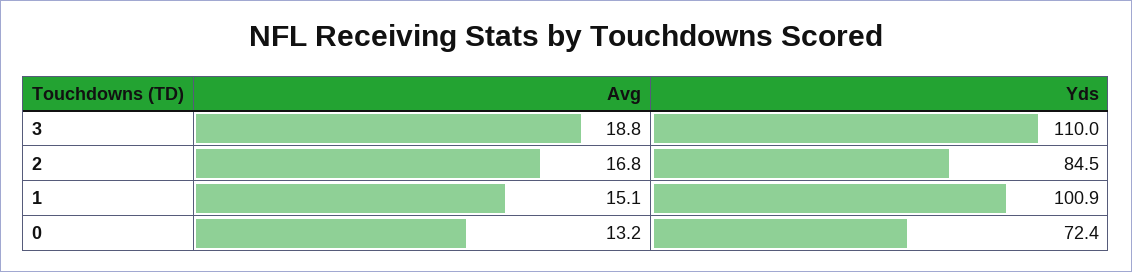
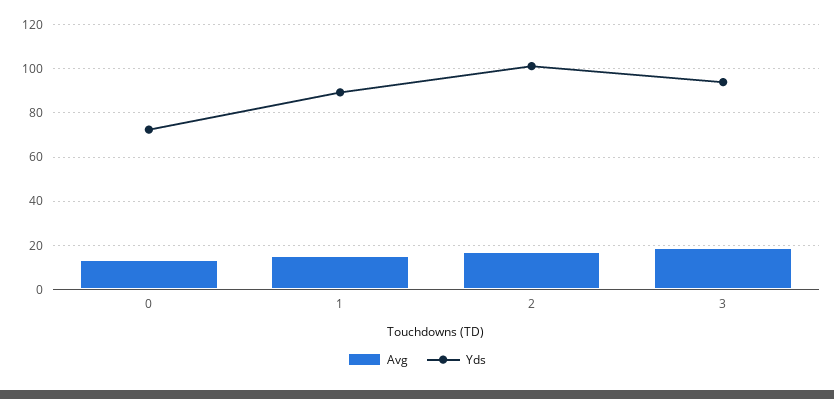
Yds, 3: 110 -> 95
Yds, 2: 84.5 -> 100
Yds, 1: 100.9 -> 90

